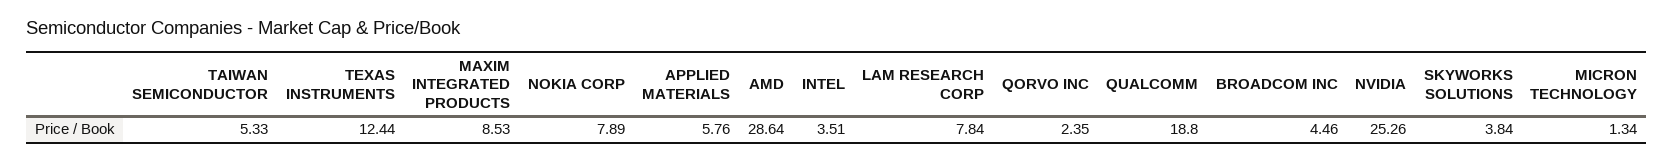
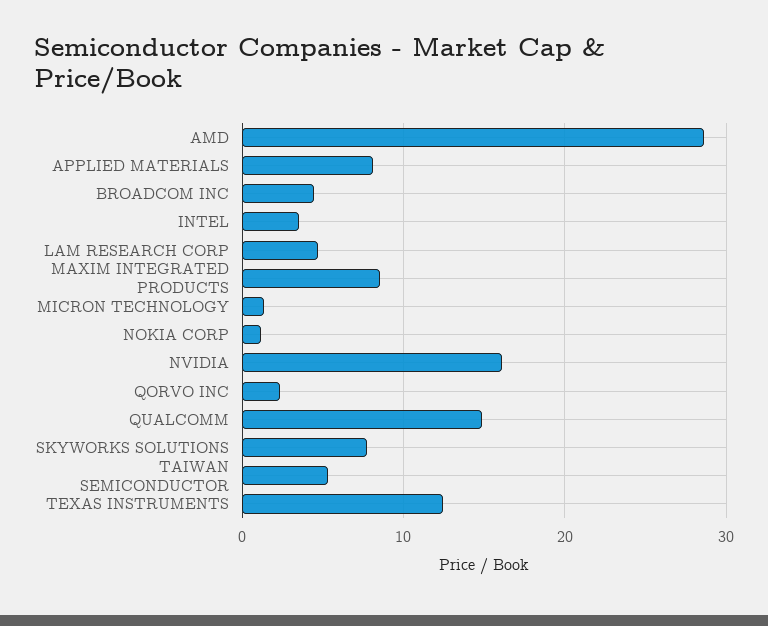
NOKIA CORP: 7.89 -> 1
APPLIED MATERIALS: 5.76 -> 8
LAM RESEARCH CORP: 7.84 -> 5
QUALCOMM: 18.8 -> 15
NVIDIA: 25.26 -> 16
SKYWORKS SOLUTIONS: 3.84 -> 8

